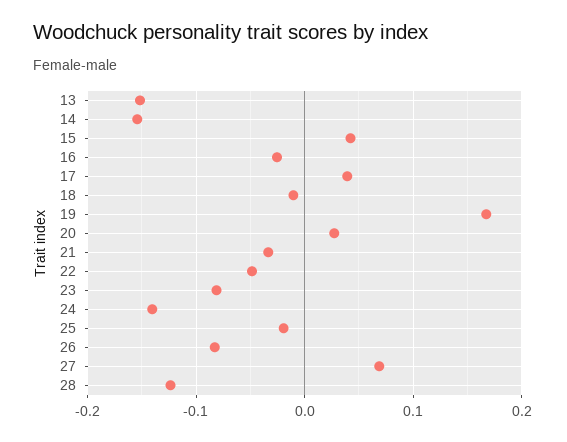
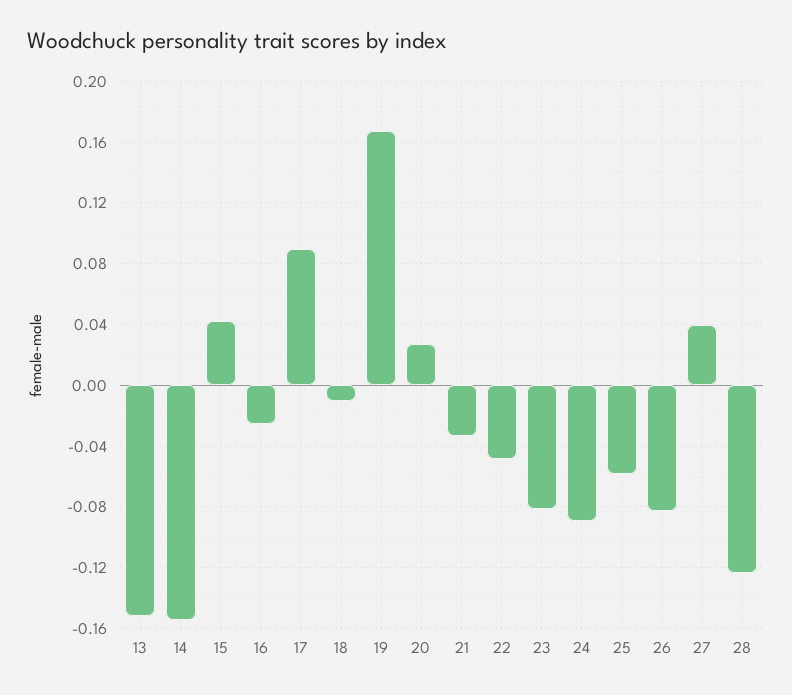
17: 0.04 -> 0.09
24: -0.14 -> -0.09
25: -0.02 -> -0.06
27: 0.07 -> 0.04

